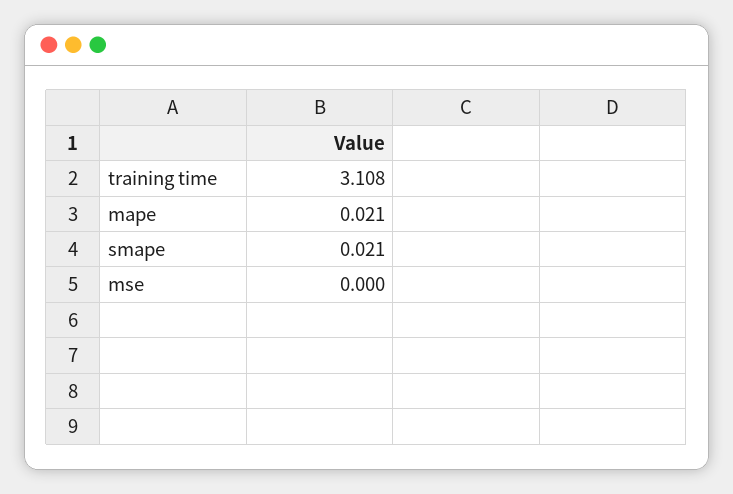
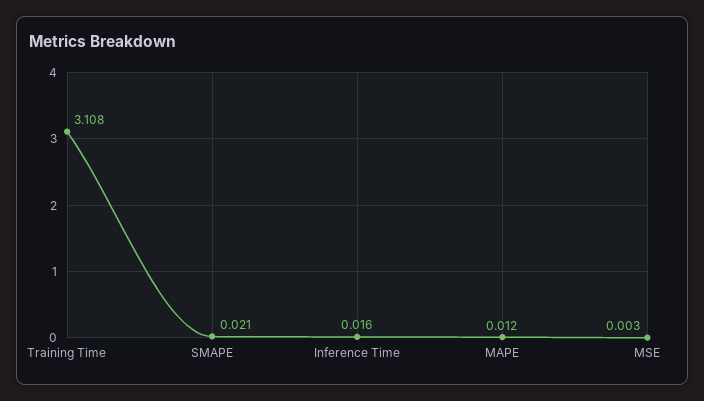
mape: 0.021 -> 0.012
mse: 0 -> 0.003
Inference Time: none -> 0.016

